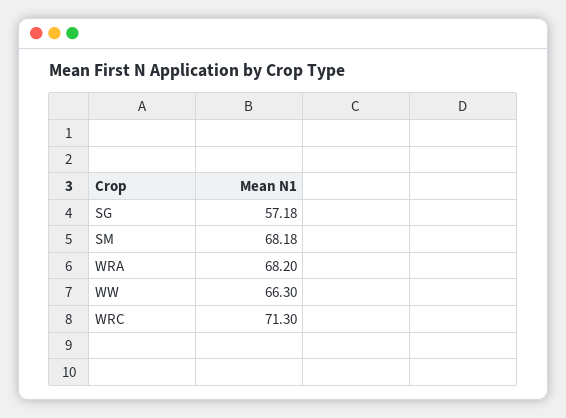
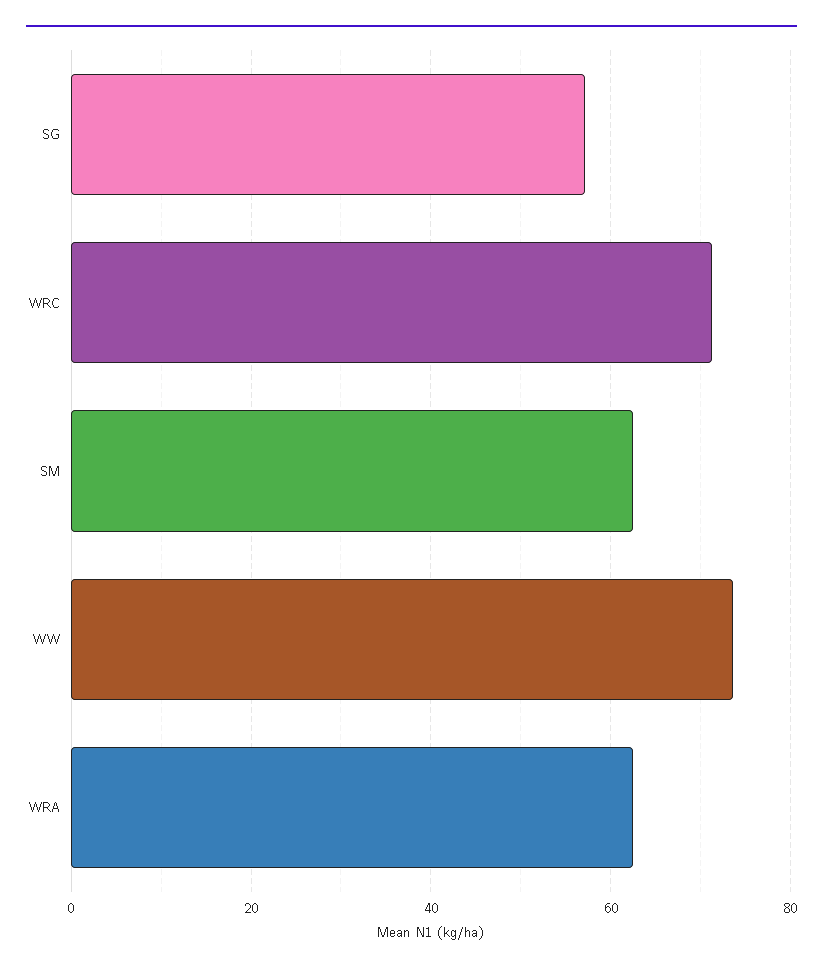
SM: 68.18 -> 62
WRA: 68.2 -> 62
WW: 66.3 -> 74

